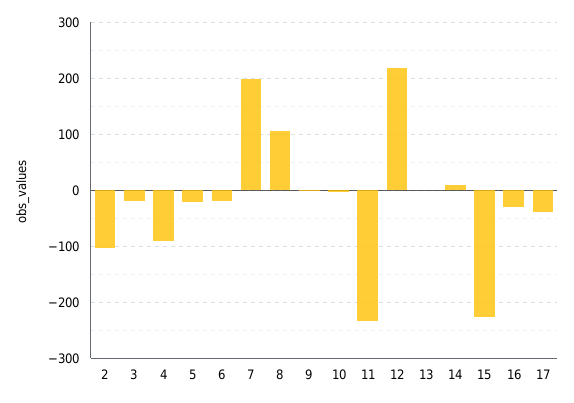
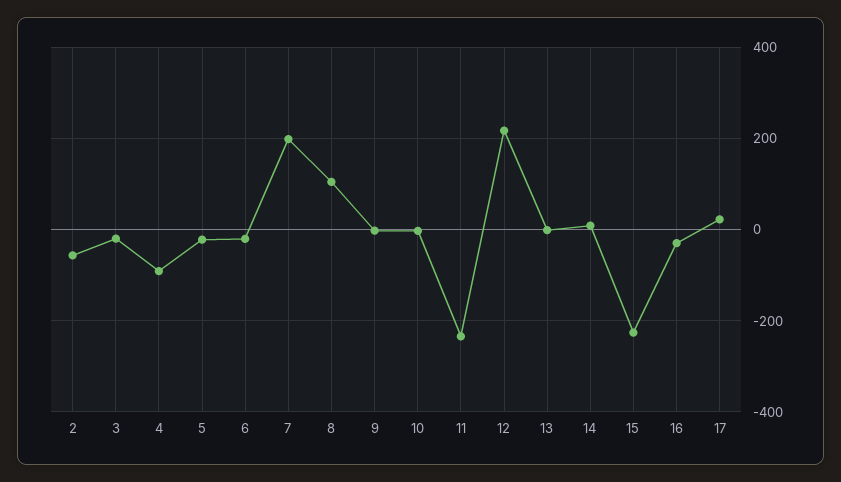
2: -100 -> -60
17: -40 -> 20

